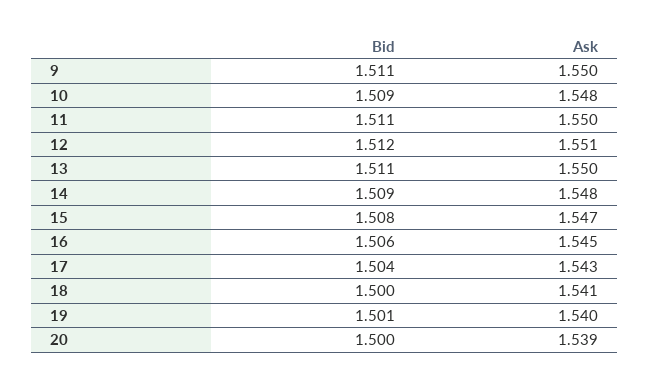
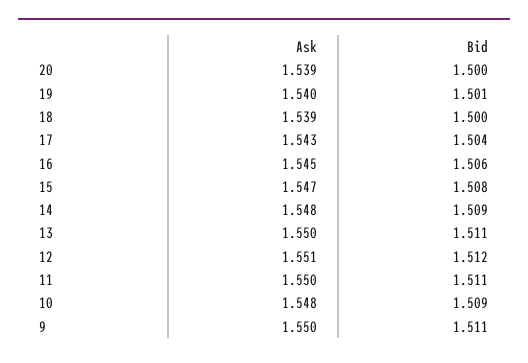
Ask, 18: 1.541 -> 1.539

